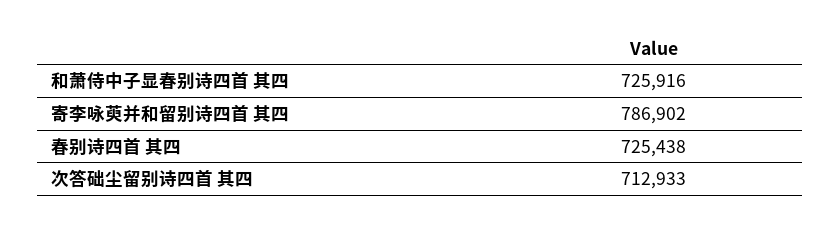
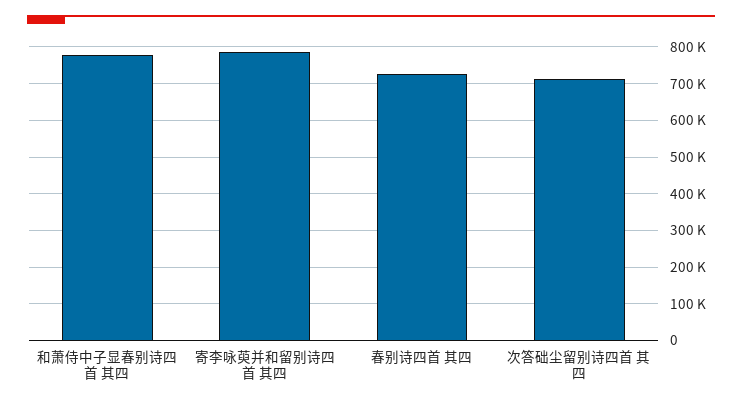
和萧侍中子显春别诗四首 其四: 725916 -> 780000

